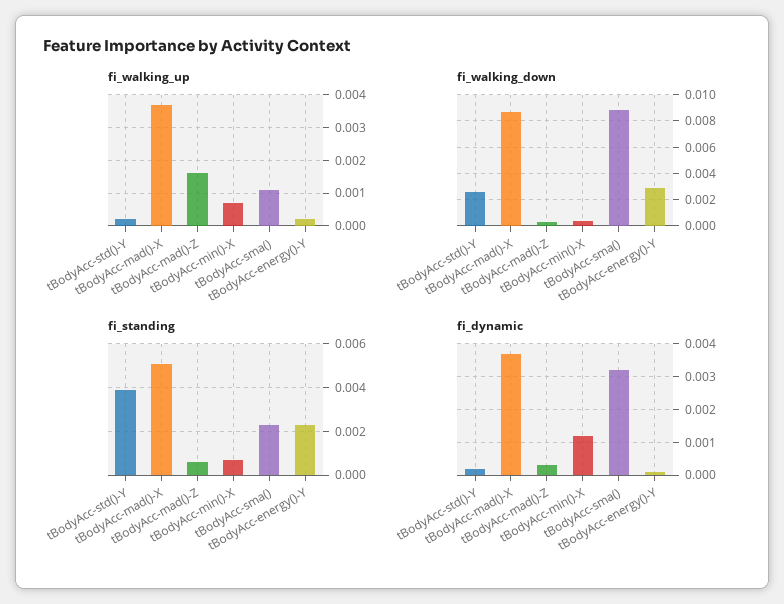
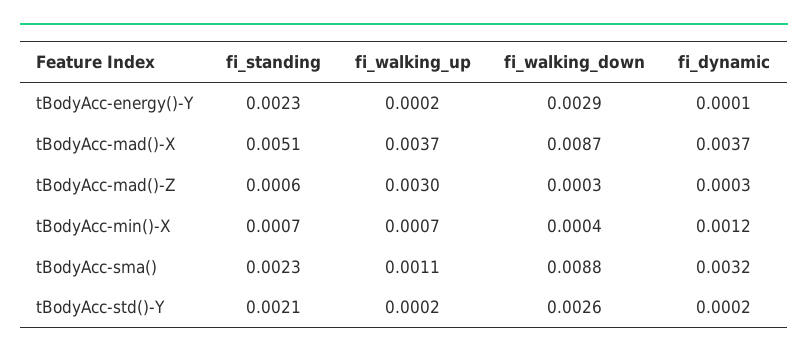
fi_walking_up, tBodyAcc-mad()-Z: 0.0015 -> 0.003
fi_standing, tBodyAcc-std()-Y: 0.004 -> 0.0021

